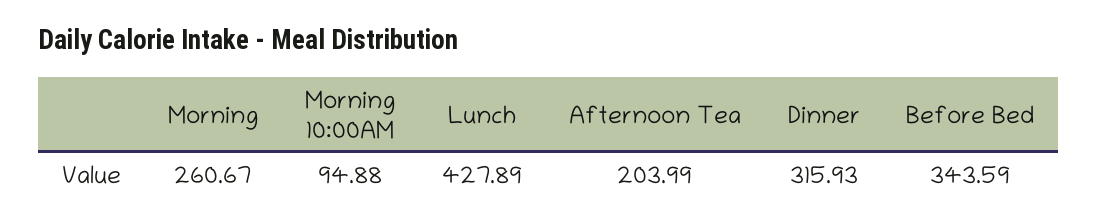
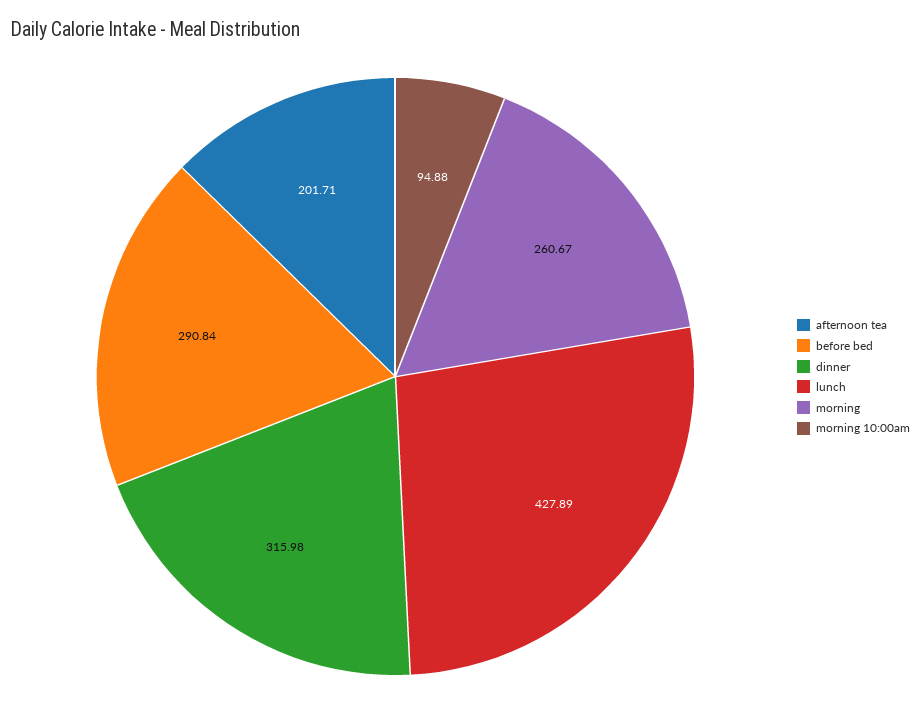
Afternoon Tea: 203.99 -> 201.71
Dinner: 315.93 -> 315.98
Before Bed: 343.59 -> 290.84

